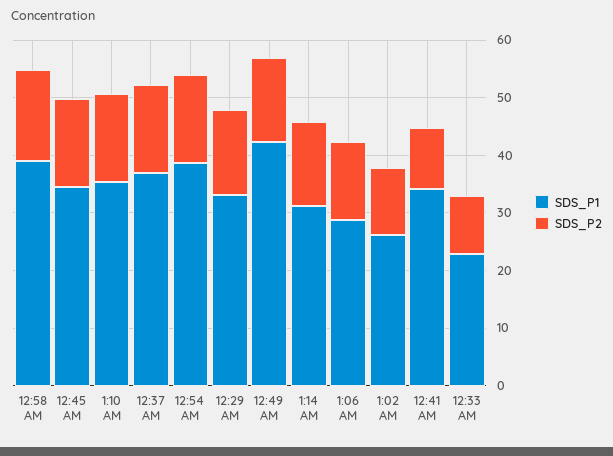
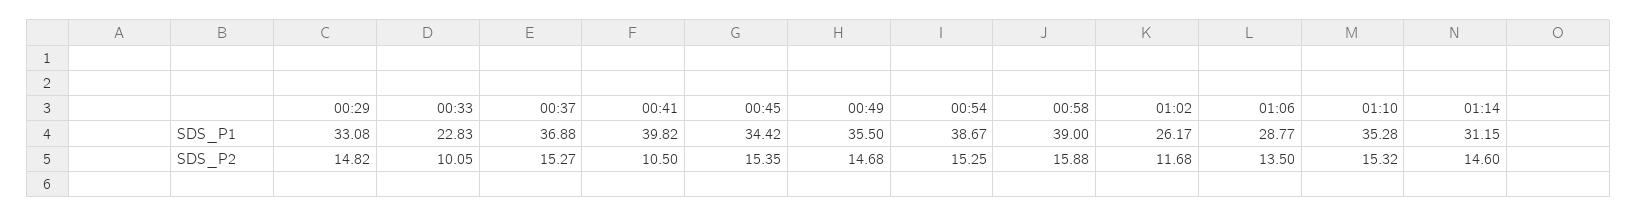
SDS_P1, 12:49 AM: 42 -> 35.5
SDS_P1, 12:41 AM: 34 -> 39.82

